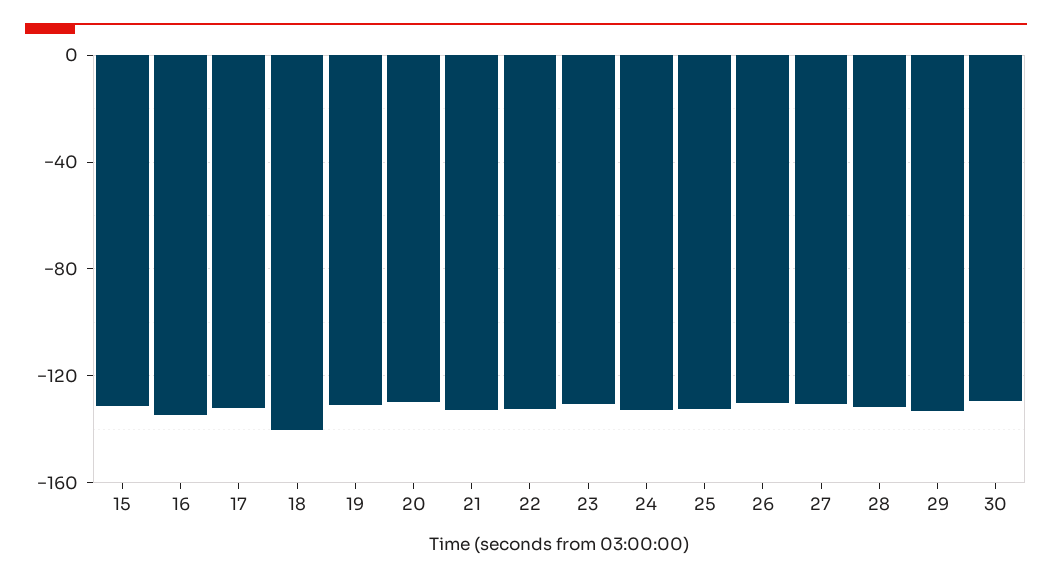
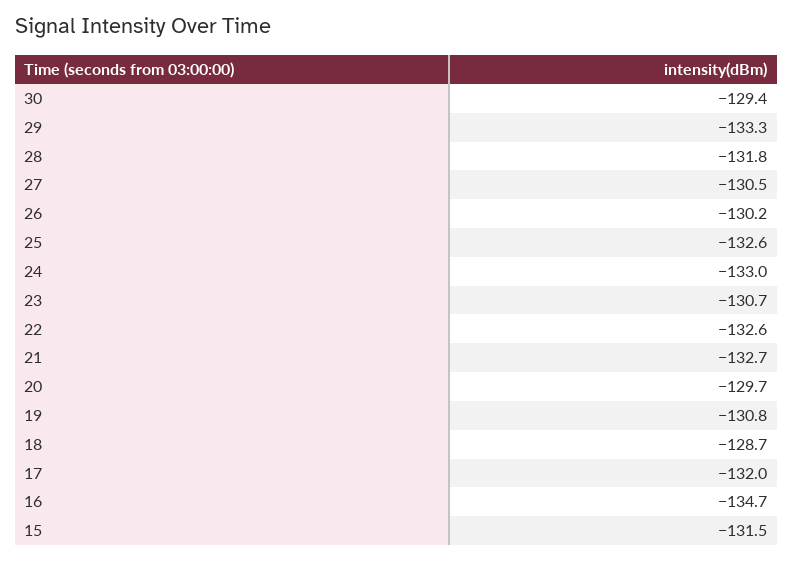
18: -140 -> -128.7

